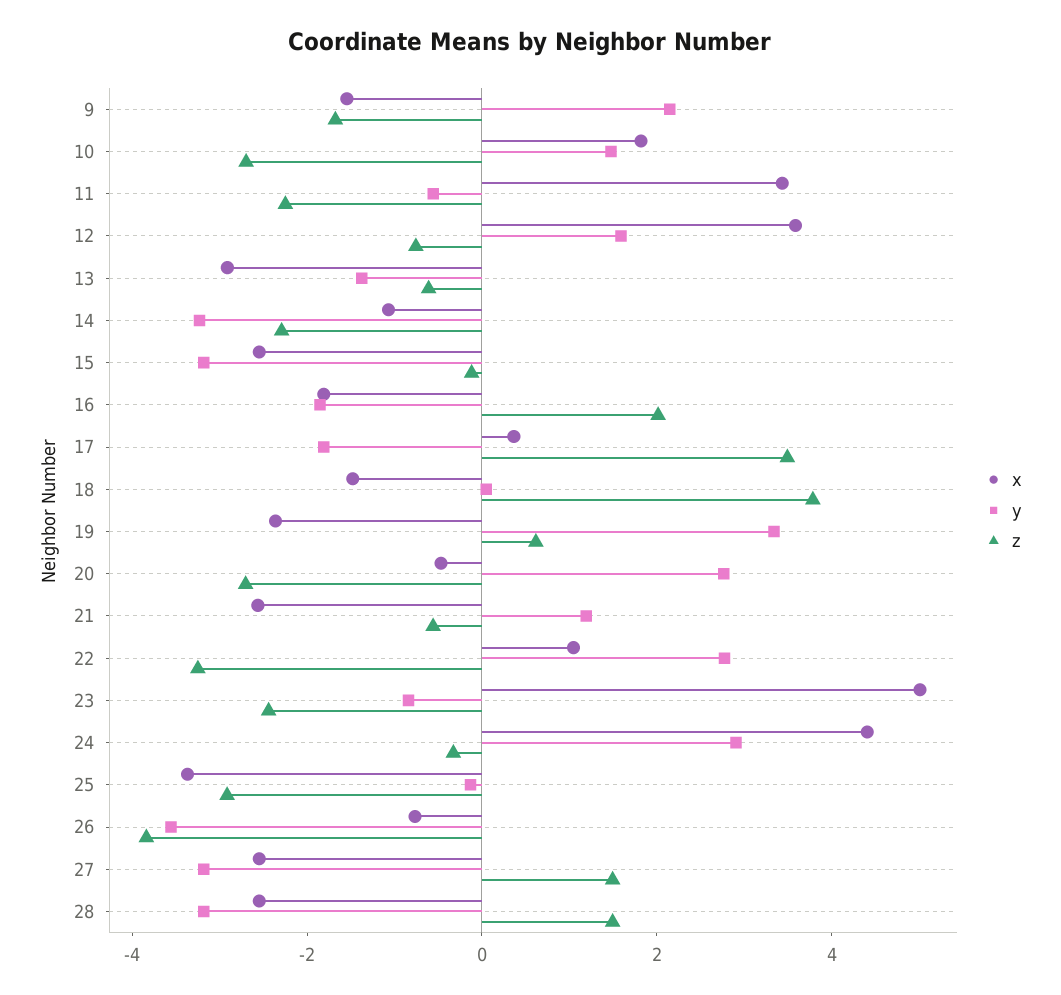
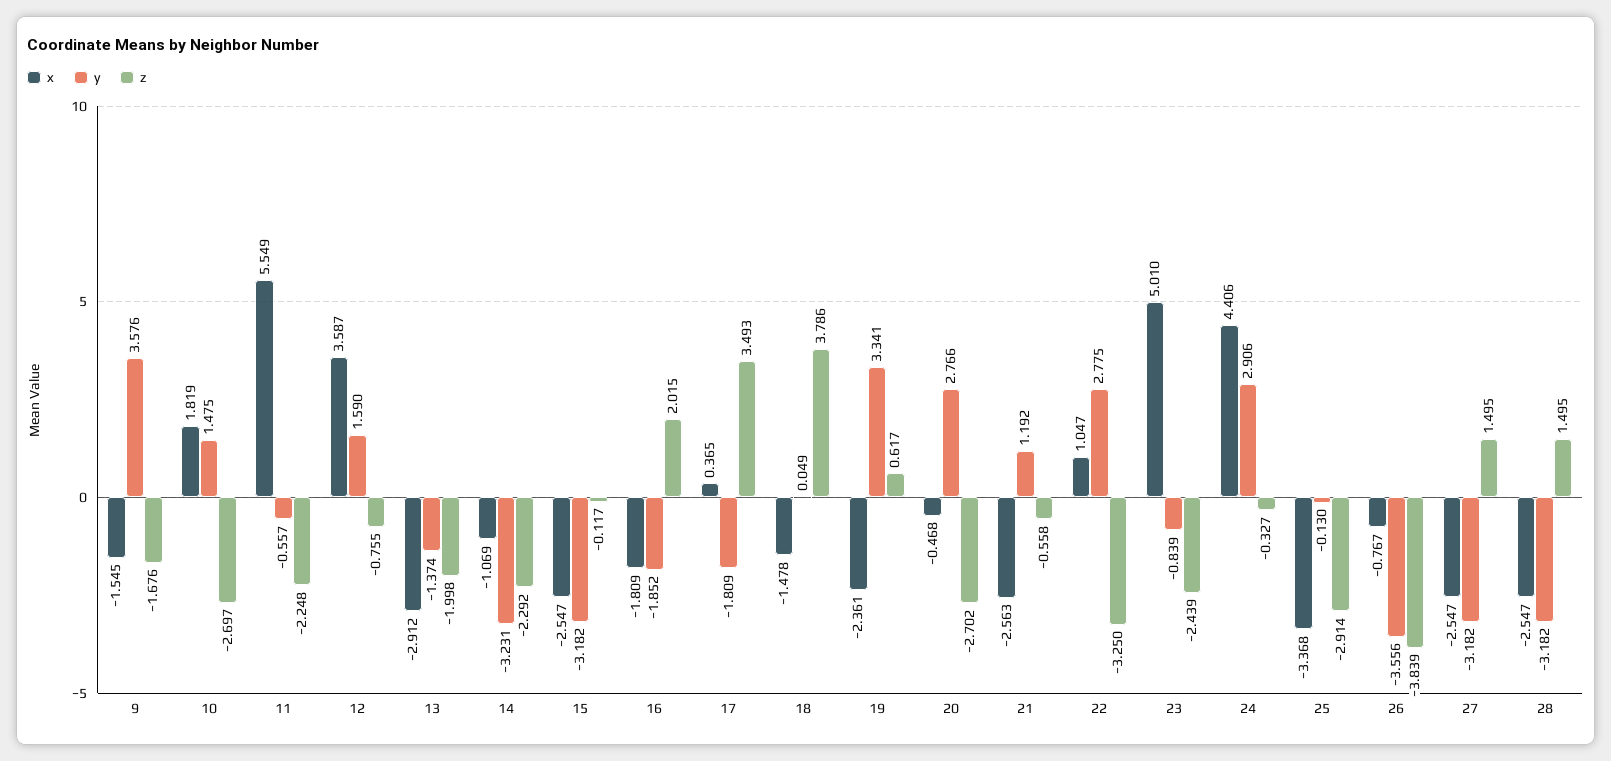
y, 9: 2 -> 3.576
x, 11: 3.5 -> 5.549
z, 13: -0.5 -> -1.998

